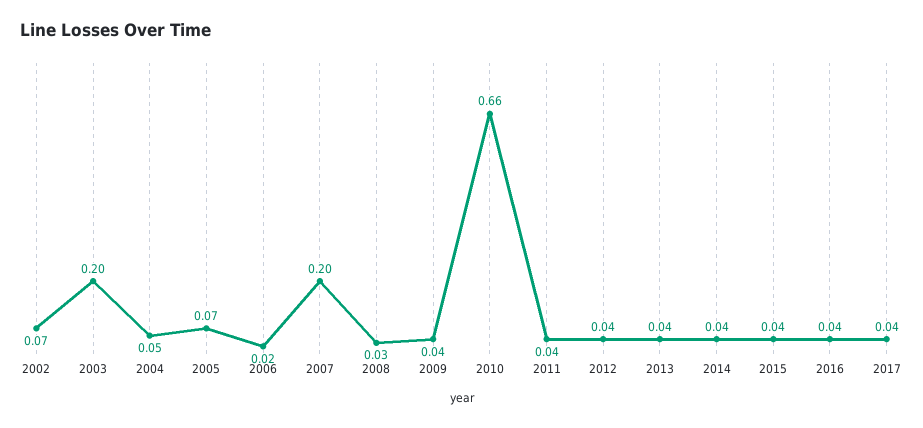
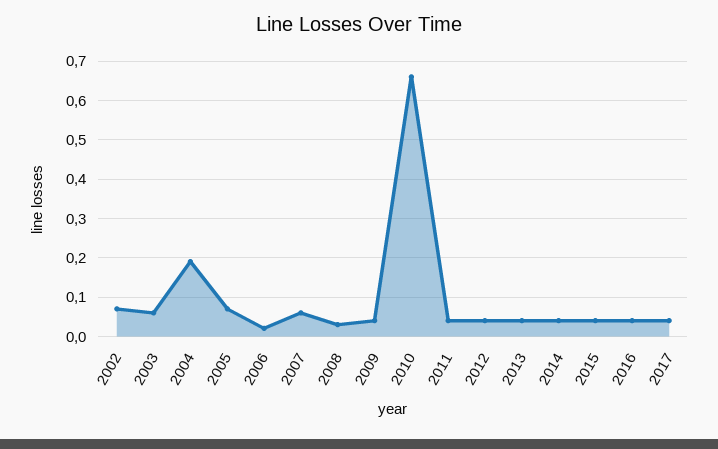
2003: 0.2 -> 0.05
2004: 0.05 -> 0.2
2007: 0.2 -> 0.05

